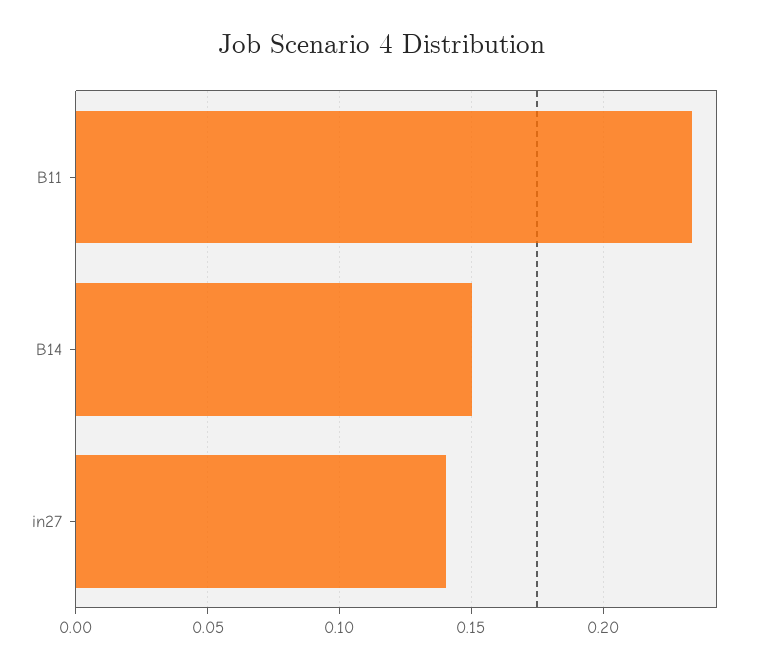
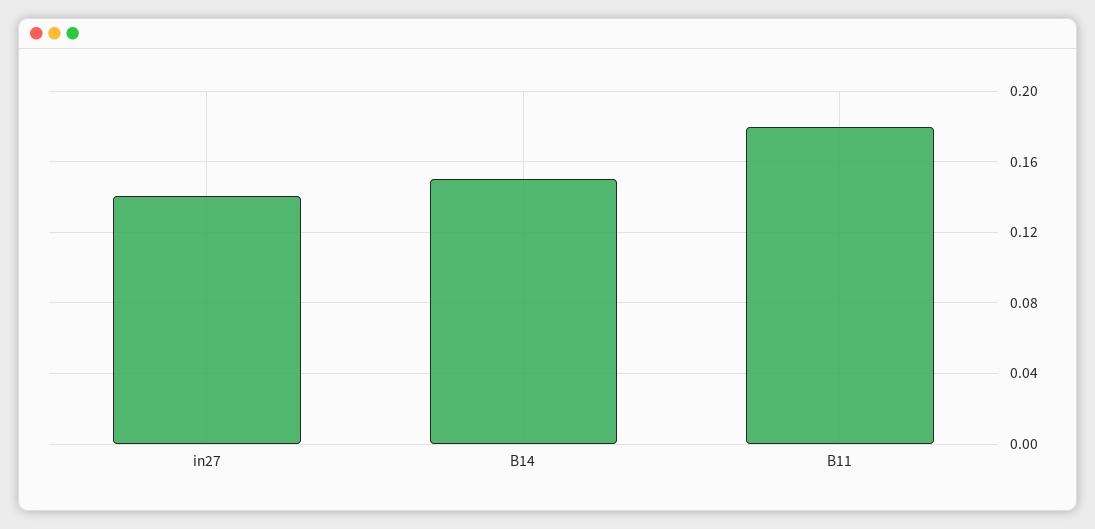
B11: 0.235 -> 0.18

